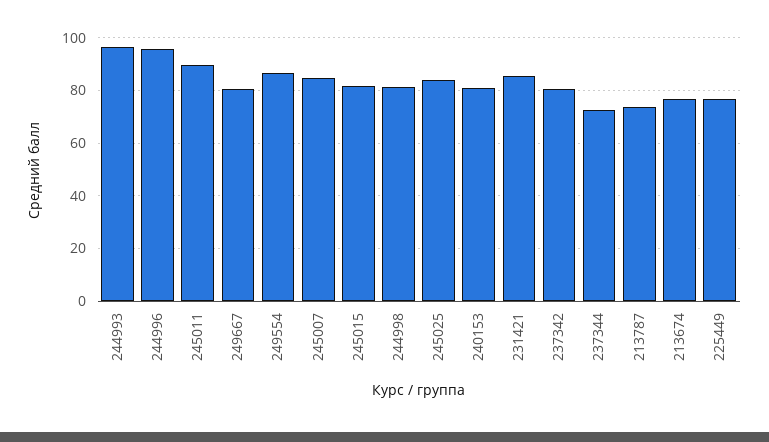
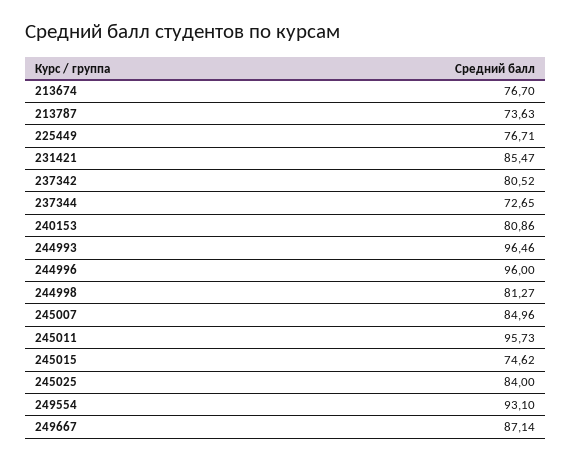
245011: 90 -> 95.73
249667: 80 -> 87.14
249554: 87.5 -> 93.1
245015: 82.5 -> 74.62

